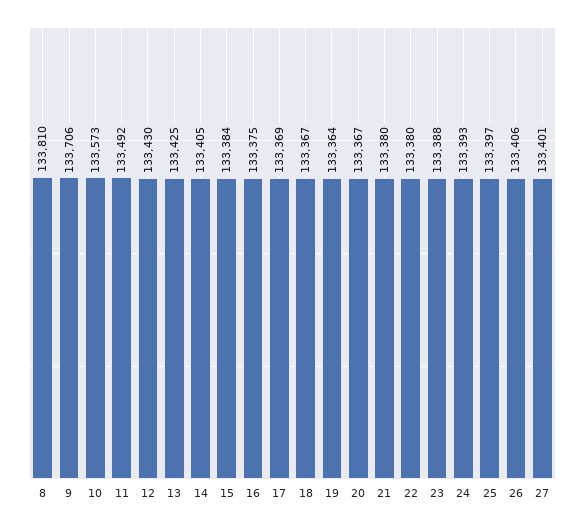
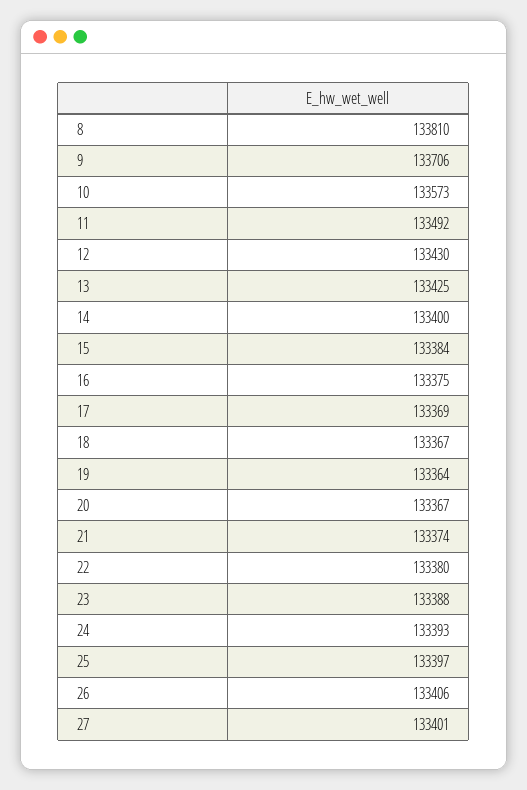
14: 133405 -> 133400
21: 133380 -> 133374

